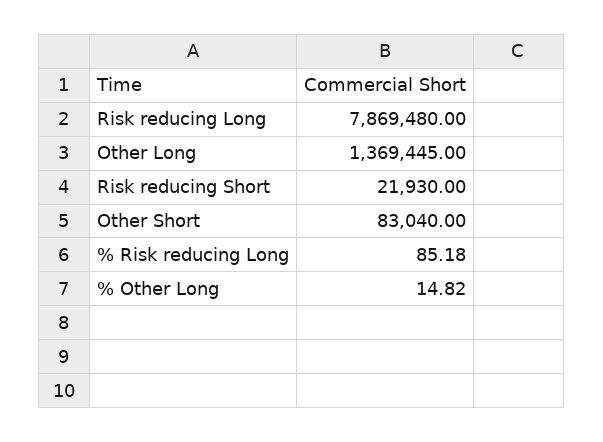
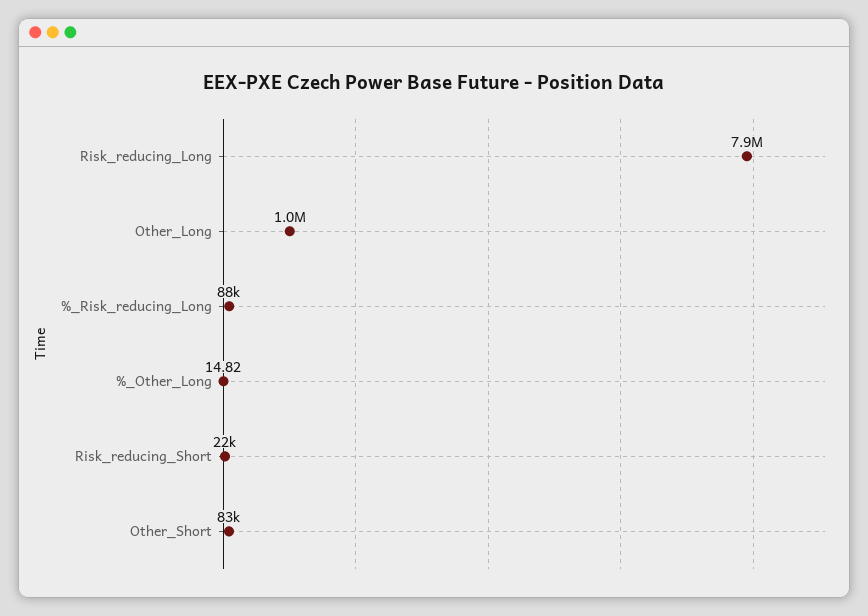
Other Long: 1369445 -> 1000000
% Risk reducing Long: 85.18 -> 88000

